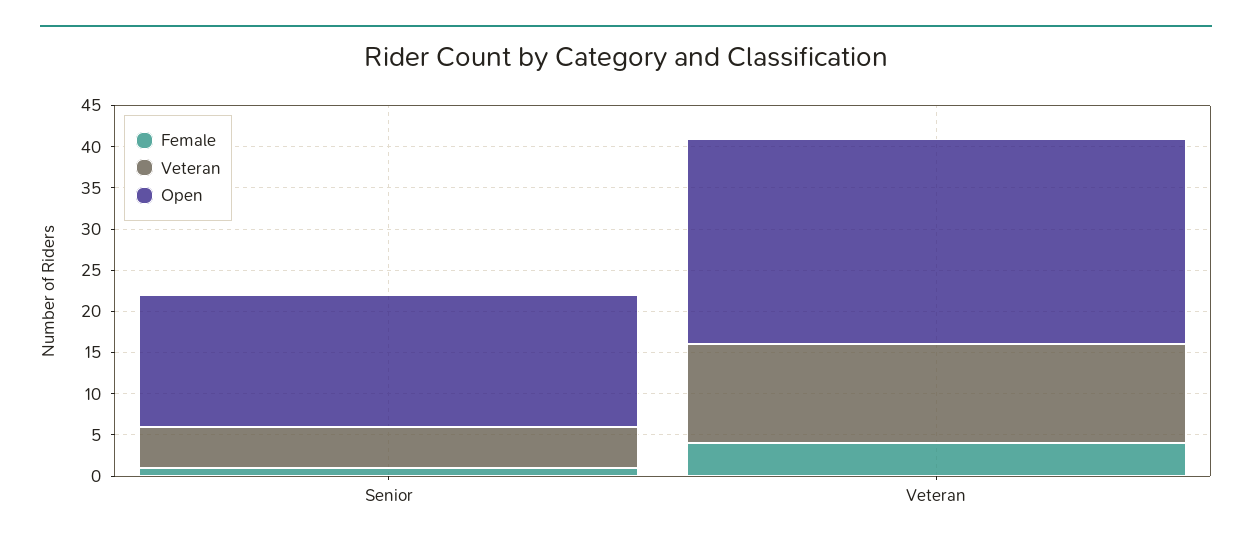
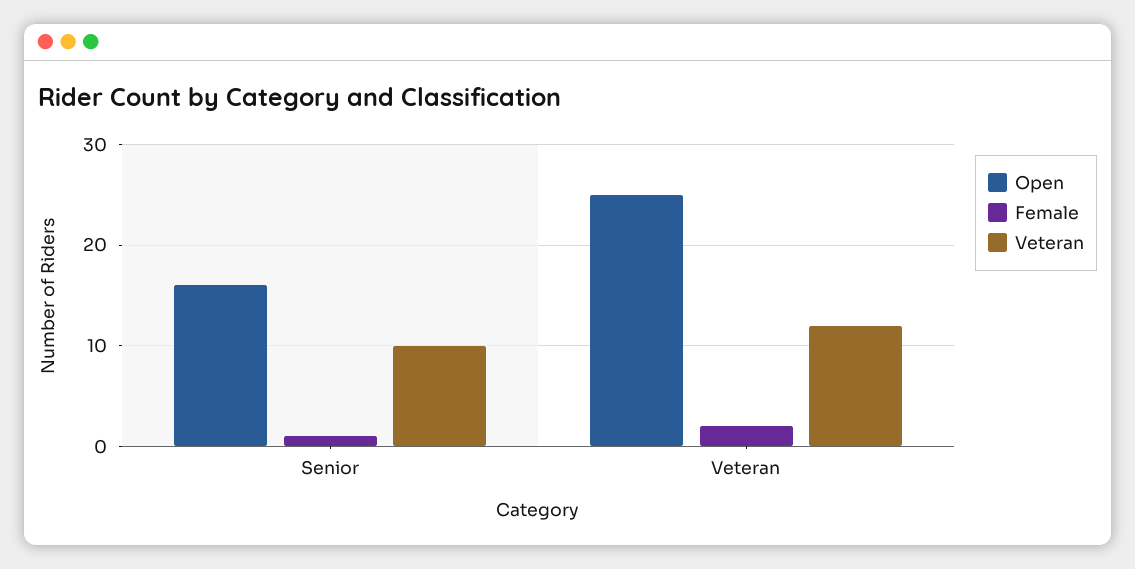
Veteran, Senior: 5 -> 10
Female, Veteran: 4 -> 2

